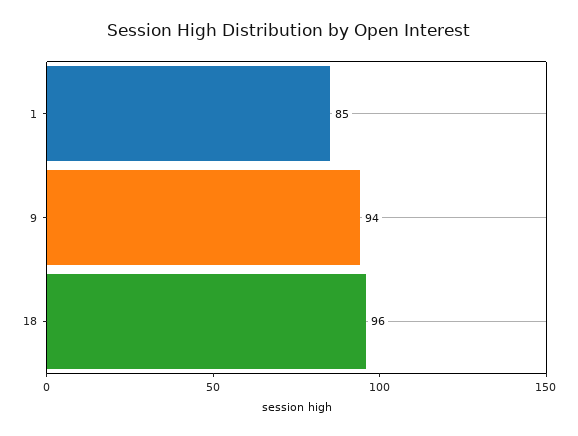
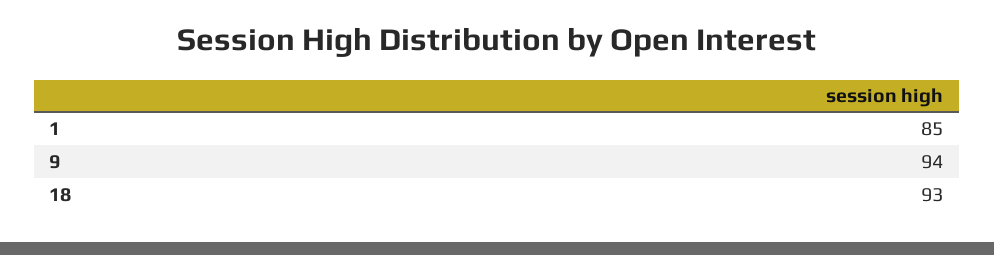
18: 96 -> 93

